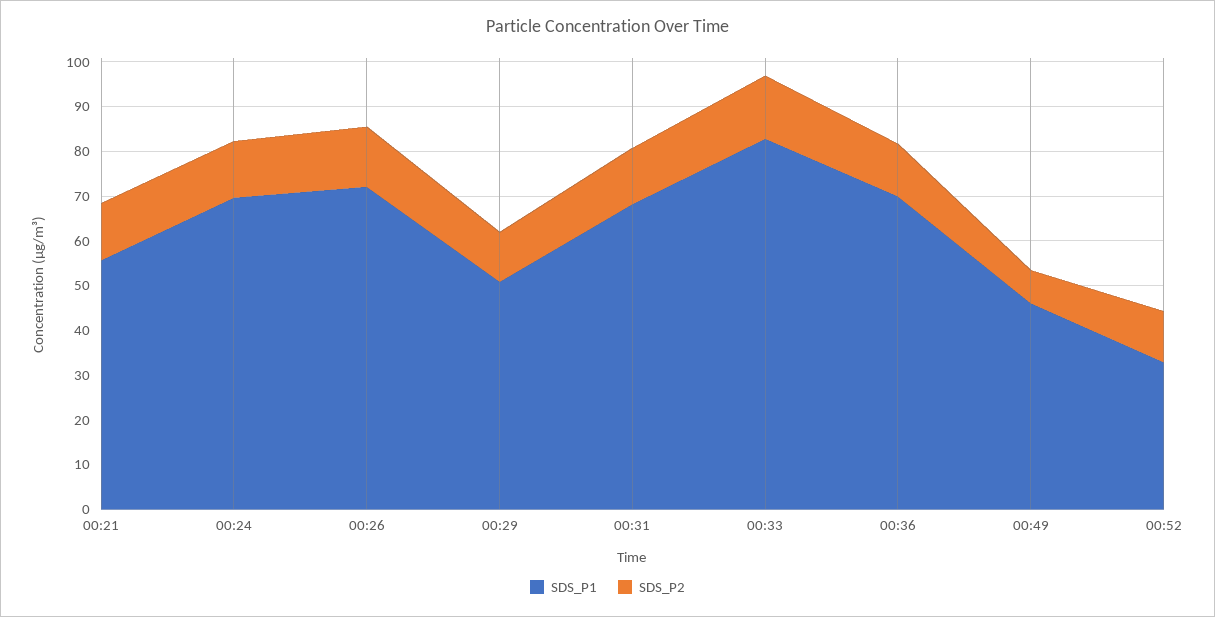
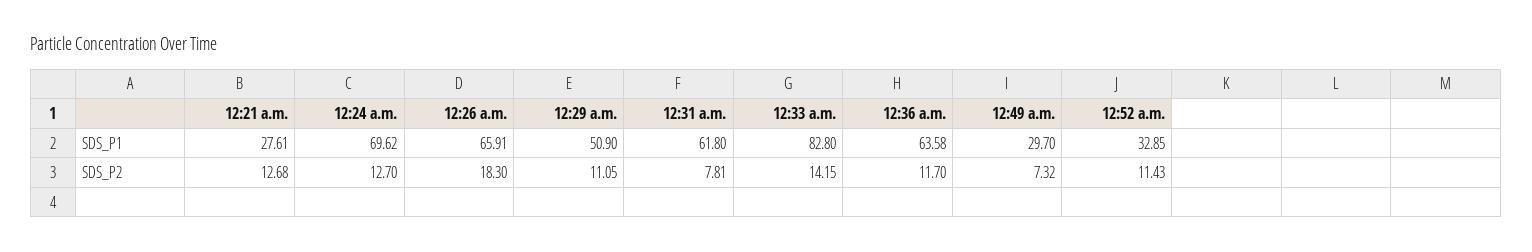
SDS_P1, 00:21: 56 -> 27.61
SDS_P1, 00:26: 72 -> 65.91
SDS_P2, 00:26: 14 -> 18.3
SDS_P1, 00:31: 68 -> 61.8
SDS_P2, 00:31: 12 -> 7.81
SDS_P1, 00:36: 70 -> 63.58
SDS_P1, 00:49: 46 -> 29.7

